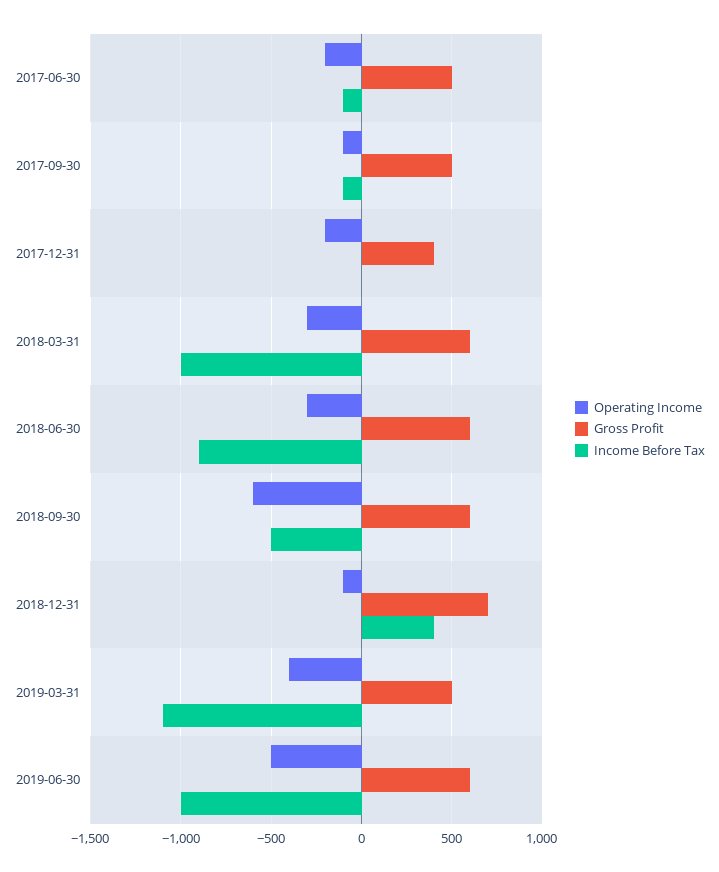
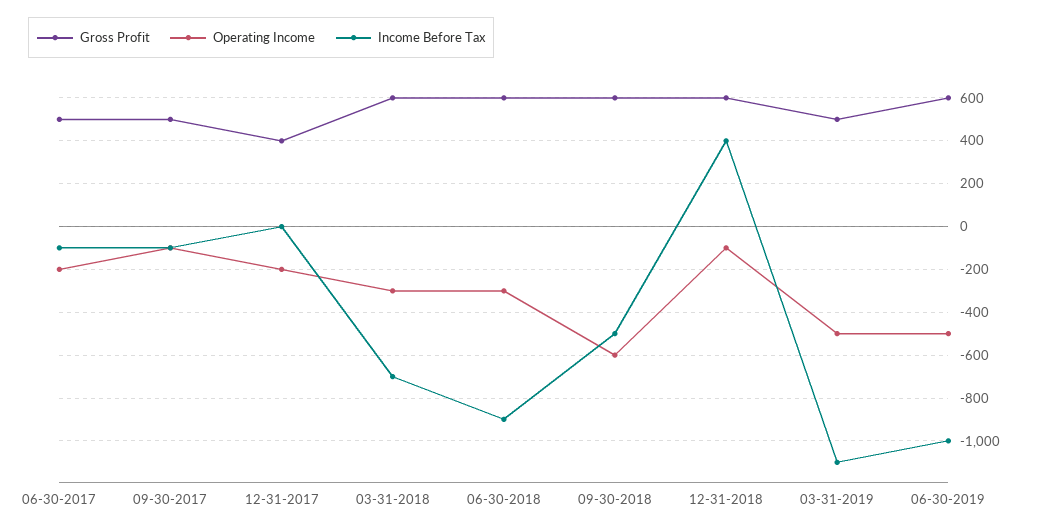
Income Before Tax, 2018-03-31: -1000 -> -700
Gross Profit, 2018-12-31: 700 -> 600
Operating Income, 2019-03-31: -400 -> -500

